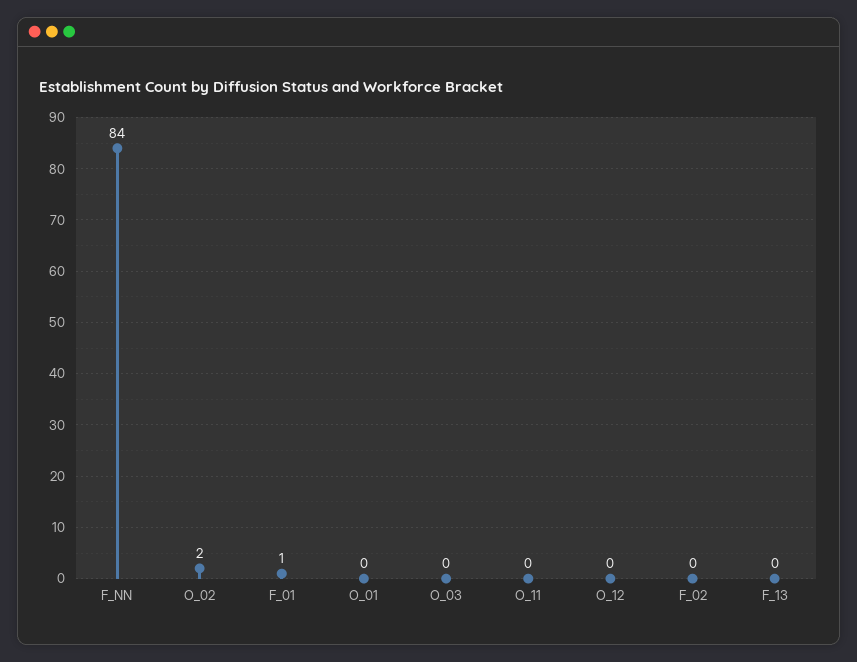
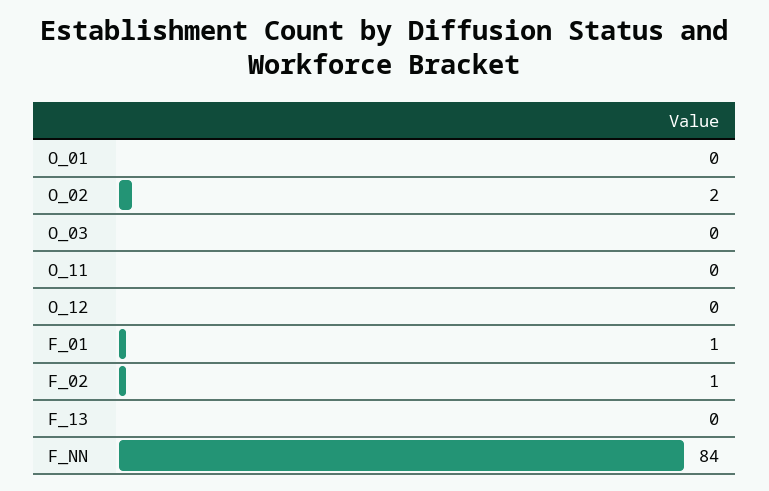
F_02: 0 -> 1

